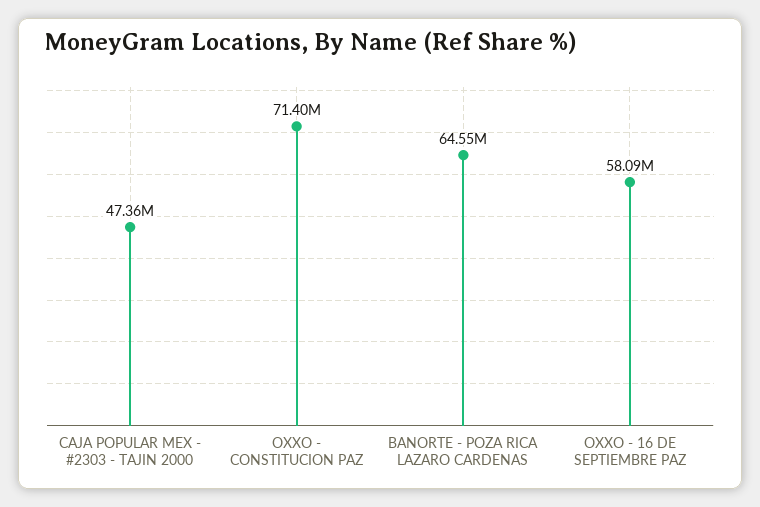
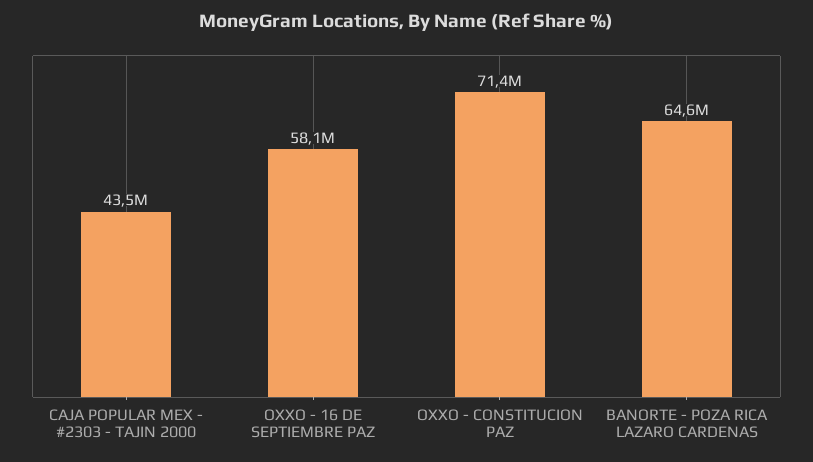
CAJA POPULAR MEX - #2303 - TAJIN 2000: 47360000 -> 43500000

